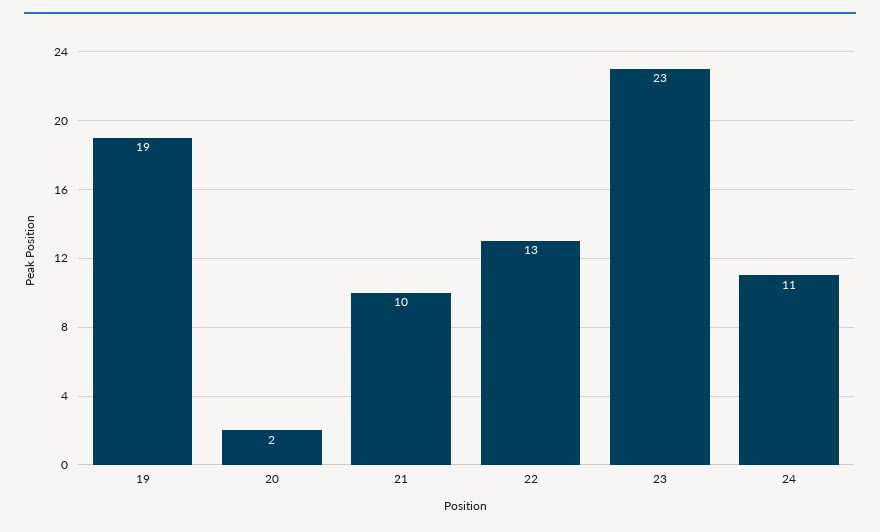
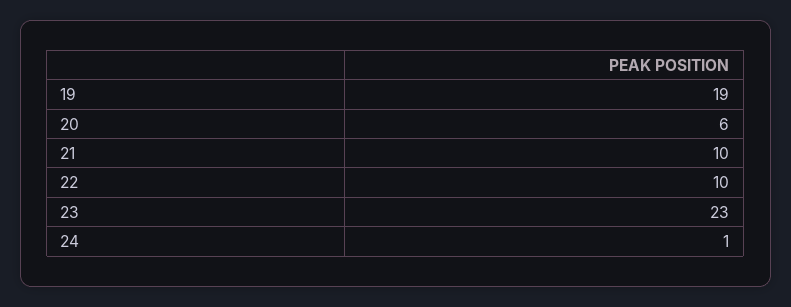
20: 2 -> 6
22: 13 -> 10
24: 11 -> 1

